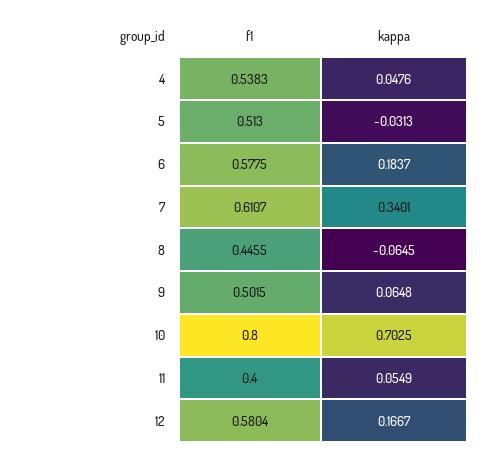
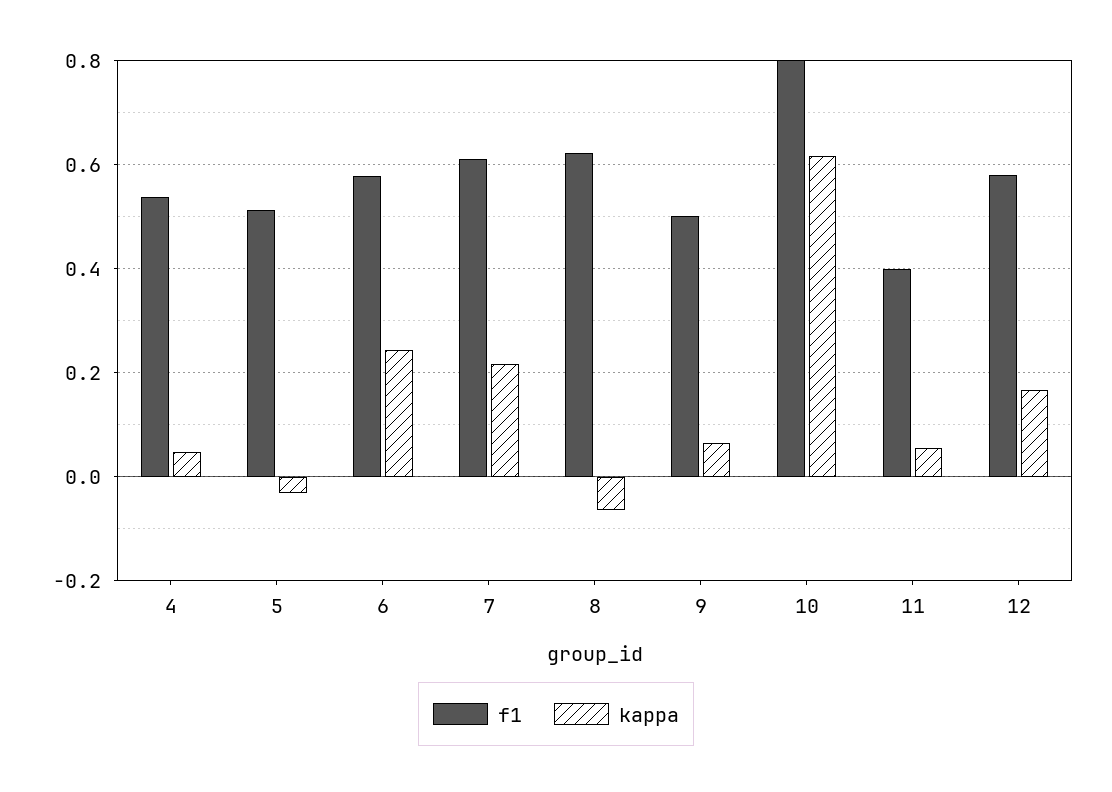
kappa, 6: 0.1837 -> 0.24
kappa, 7: 0.3401 -> 0.22
f1, 8: 0.4455 -> 0.62
kappa, 10: 0.7025 -> 0.62

